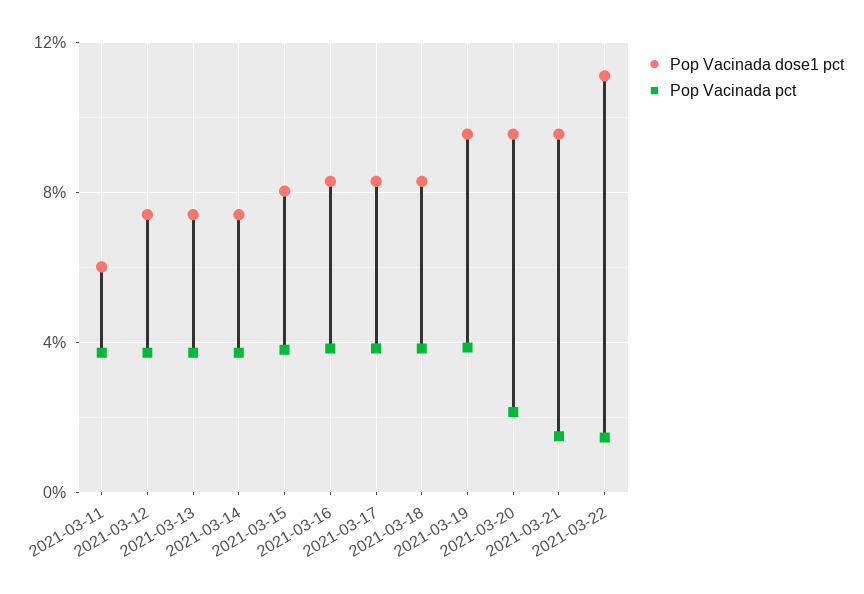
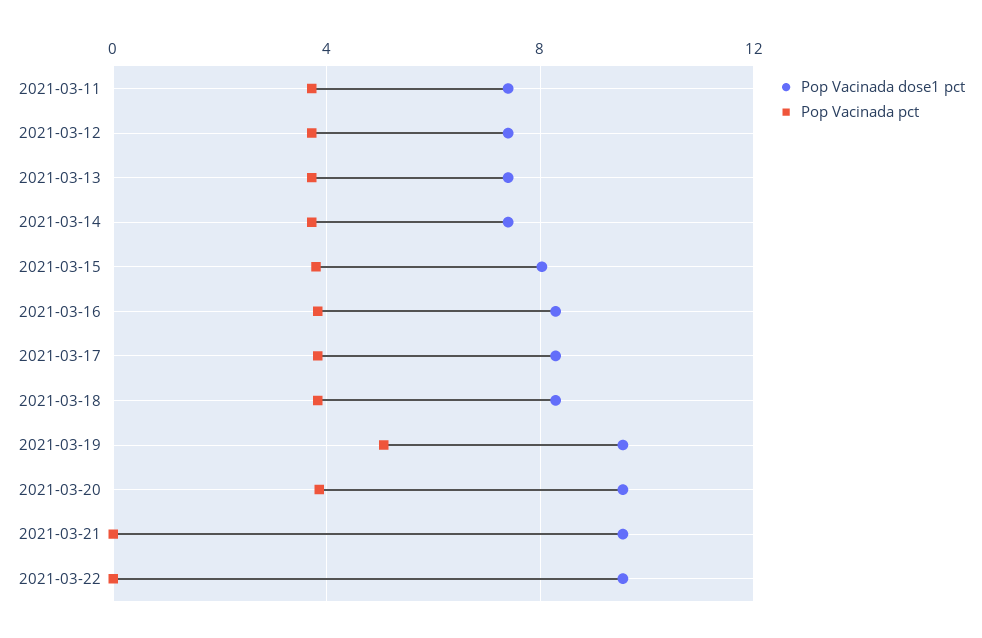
Pop Vacinada dose1 pct, 2021-03-11: 6 -> 7.5
Pop Vacinada pct, 2021-03-19: 4 -> 5
Pop Vacinada pct, 2021-03-20: 2 -> 4
Pop Vacinada pct, 2021-03-21: 1.5 -> 0
Pop Vacinada dose1 pct, 2021-03-22: 11 -> 9.5
Pop Vacinada pct, 2021-03-22: 1.5 -> 0

